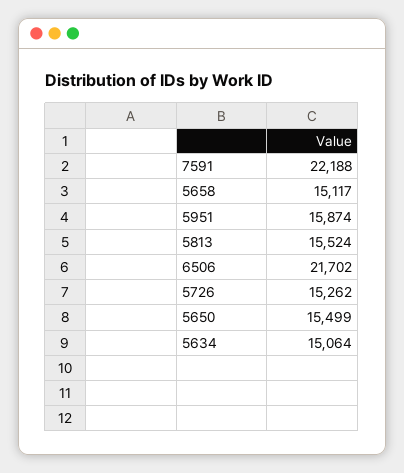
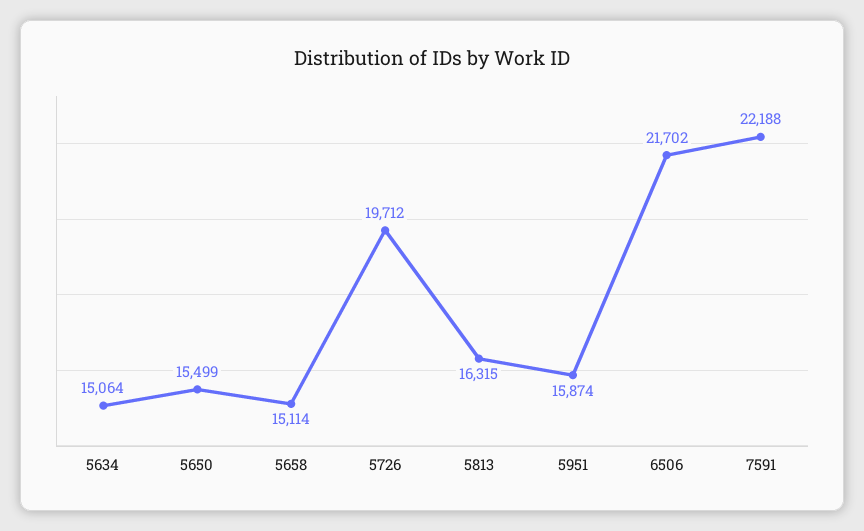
5658: 15117 -> 15114
5813: 15524 -> 16315
5726: 15262 -> 19712

